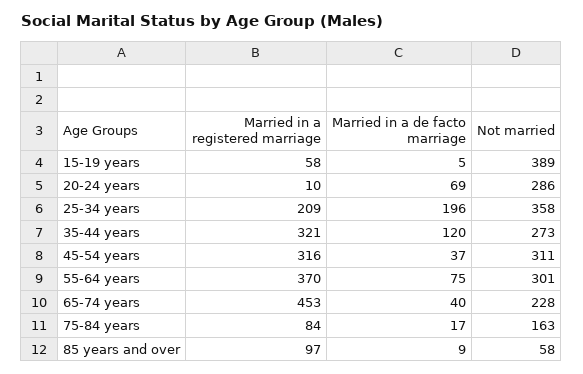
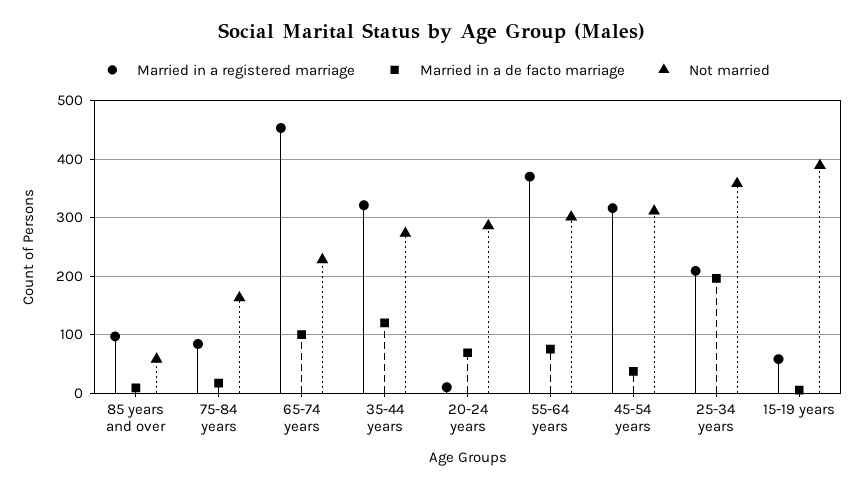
Married in a de facto marriage, 65-74 years: 40 -> 100

